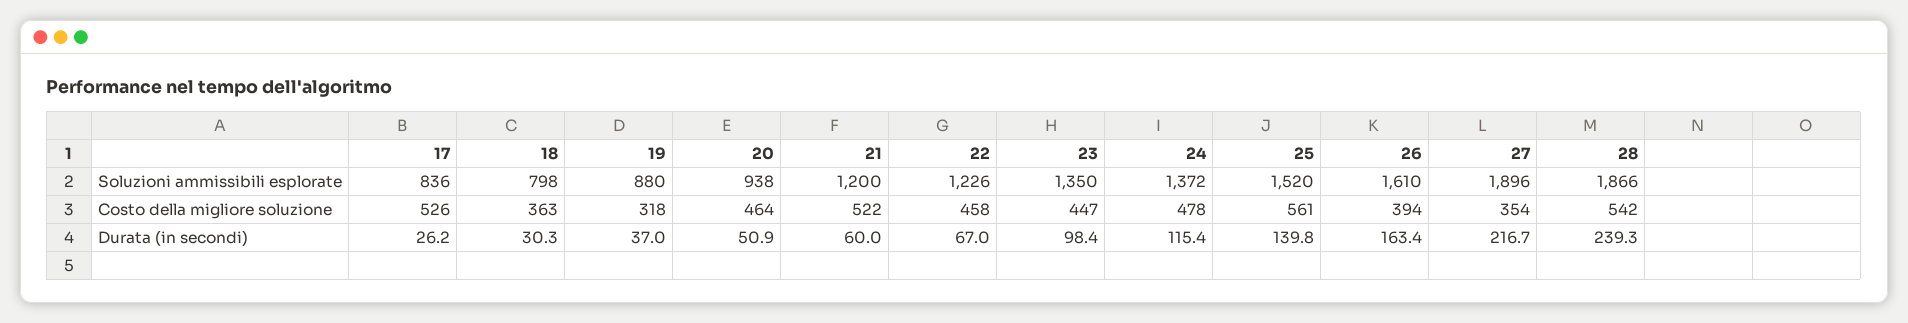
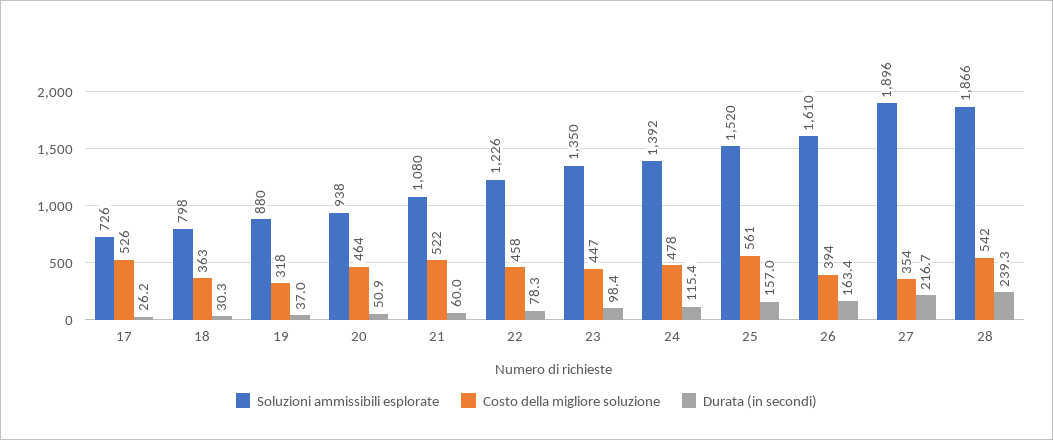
Soluzioni ammissibili esplorate, 17: 836 -> 726
Soluzioni ammissibili esplorate, 21: 1200 -> 1080
Soluzioni ammissibili esplorate, 24: 1372 -> 1392
Durata (in secondi), 22: 67 -> 78.3
Durata (in secondi), 25: 139.8 -> 157

